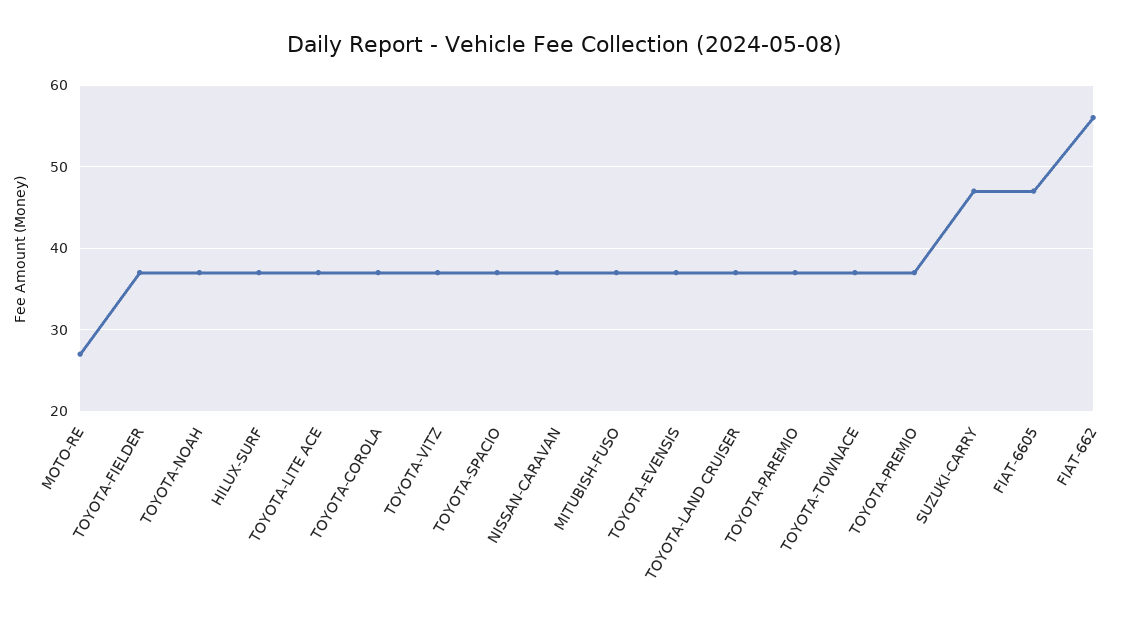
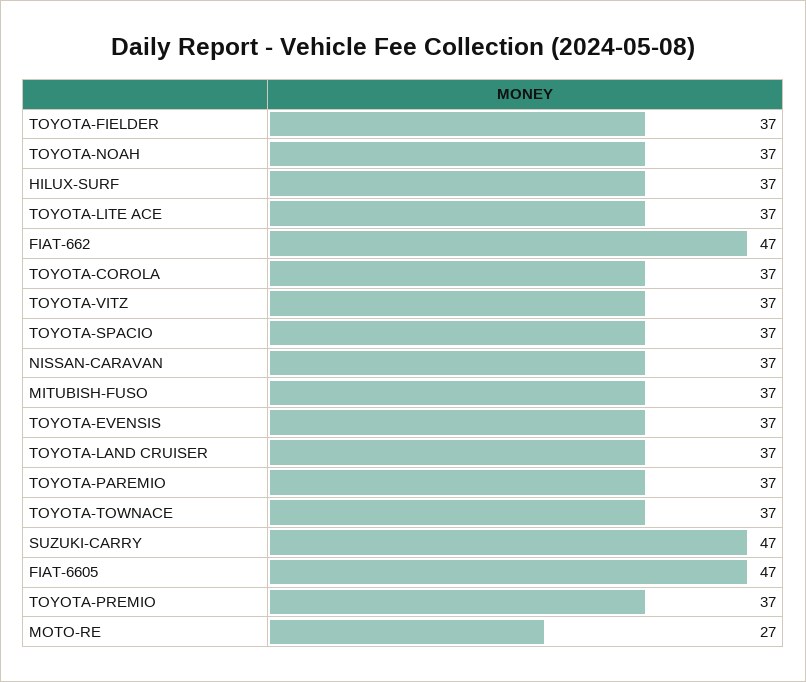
FIAT-662: 56 -> 47

